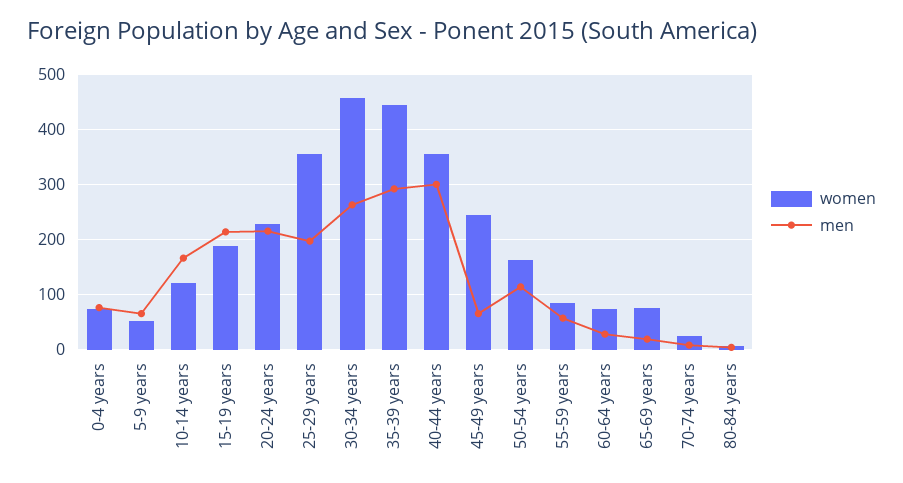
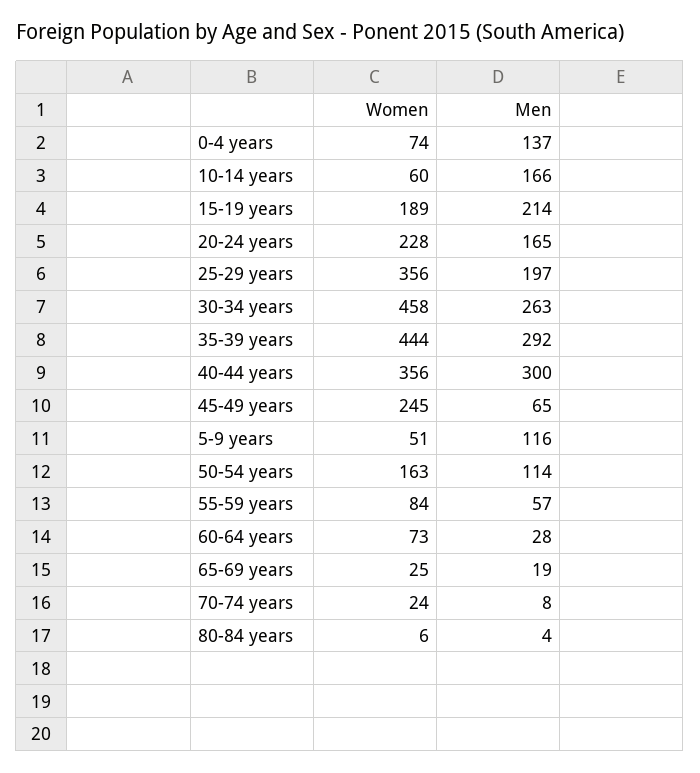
men, 0-4 years: 80 -> 137
men, 5-9 years: 60 -> 116
women, 10-14 years: 120 -> 60
men, 20-24 years: 220 -> 165
women, 65-69 years: 80 -> 25

